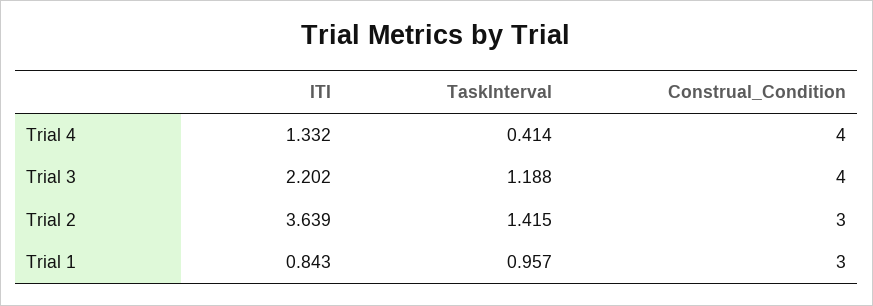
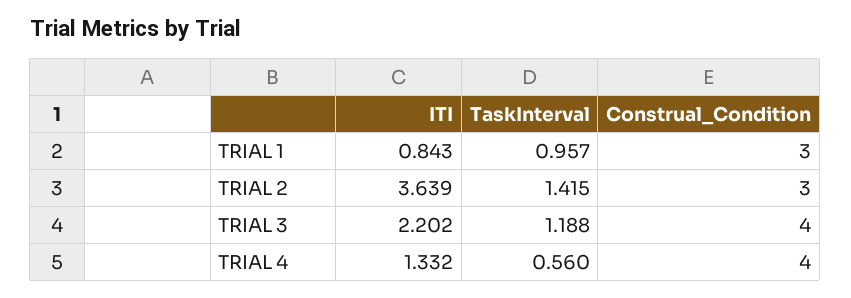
TaskInterval, Trial 4: 0.414 -> 0.56

